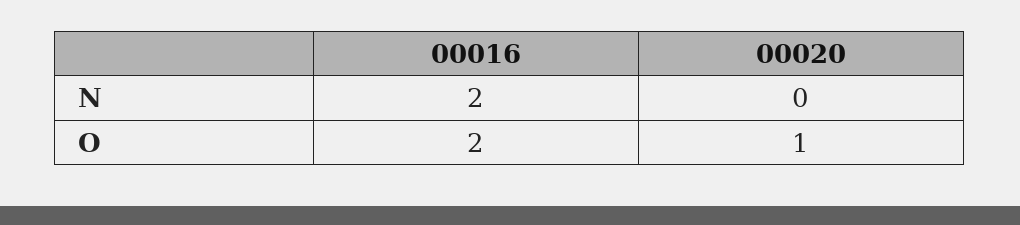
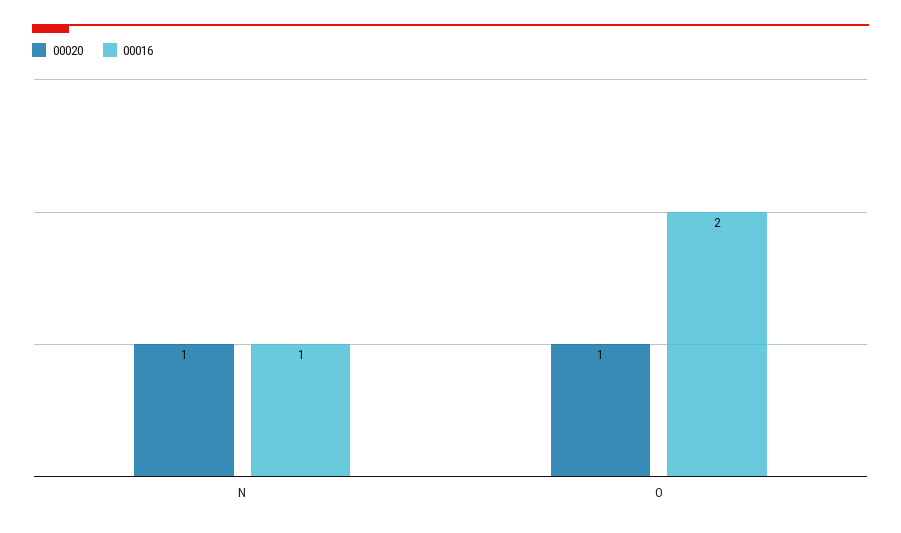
00016, N: 2 -> 1
00020, N: 0 -> 1

